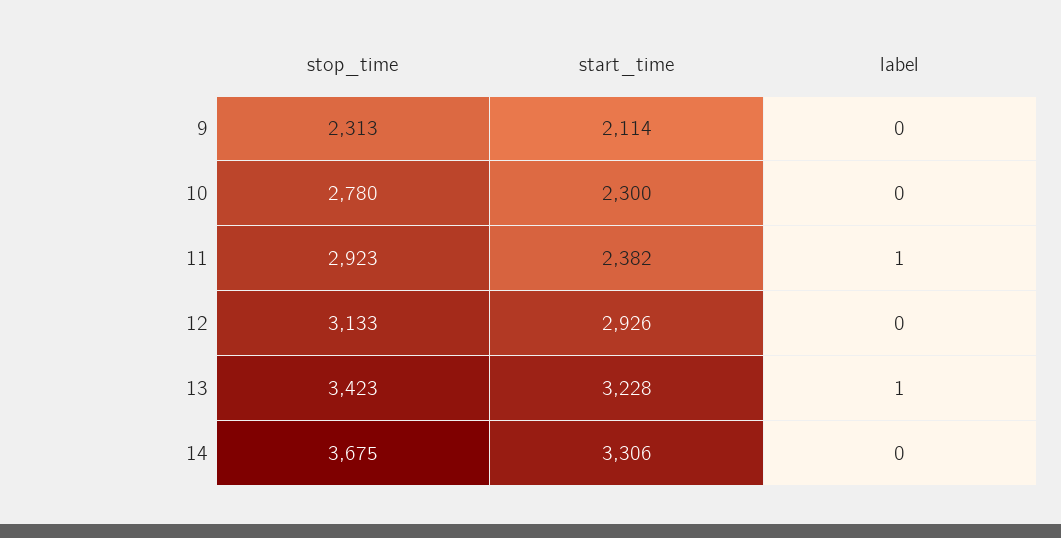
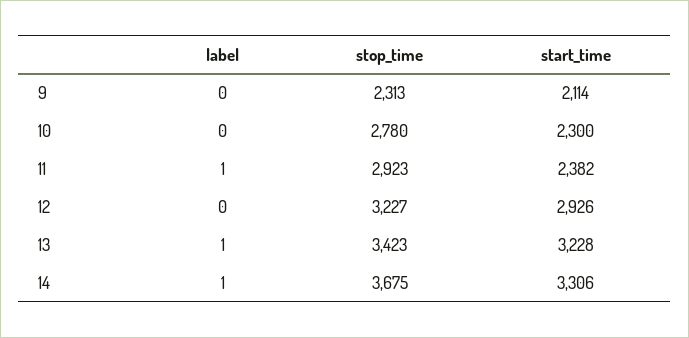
stop_time, 12: 3133 -> 3227
label, 14: 0 -> 1

